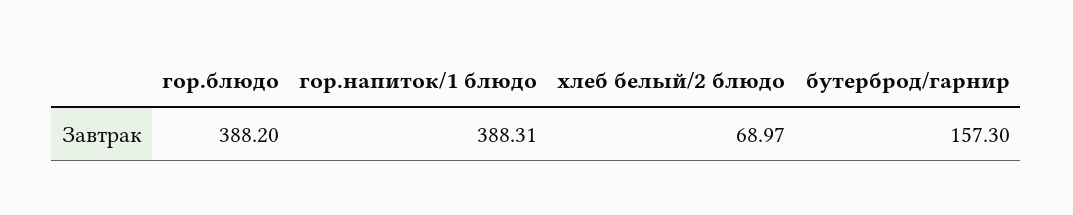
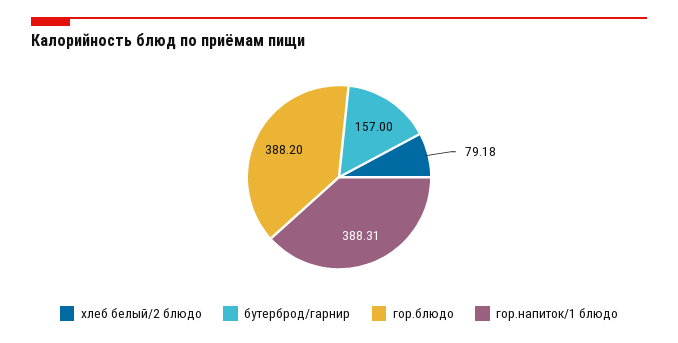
хлеб белый/2 блюдо: 68.97 -> 79.18
бутерброд/гарнир: 157.3 -> 157

